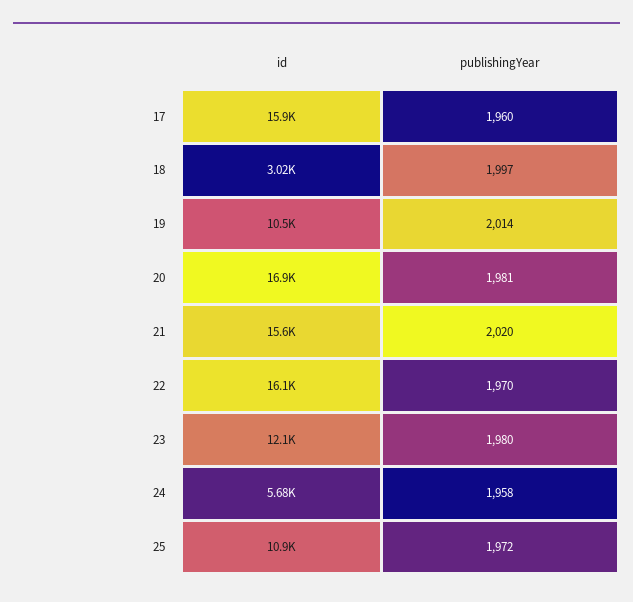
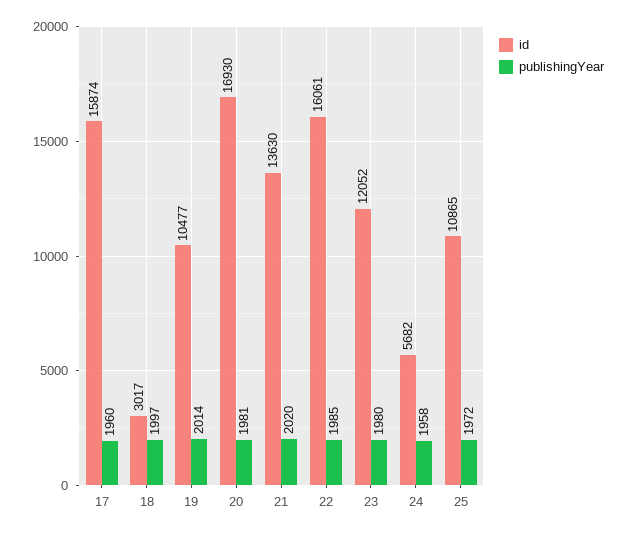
id, 21: 15600 -> 13630
publishingYear, 22: 1970 -> 1985

